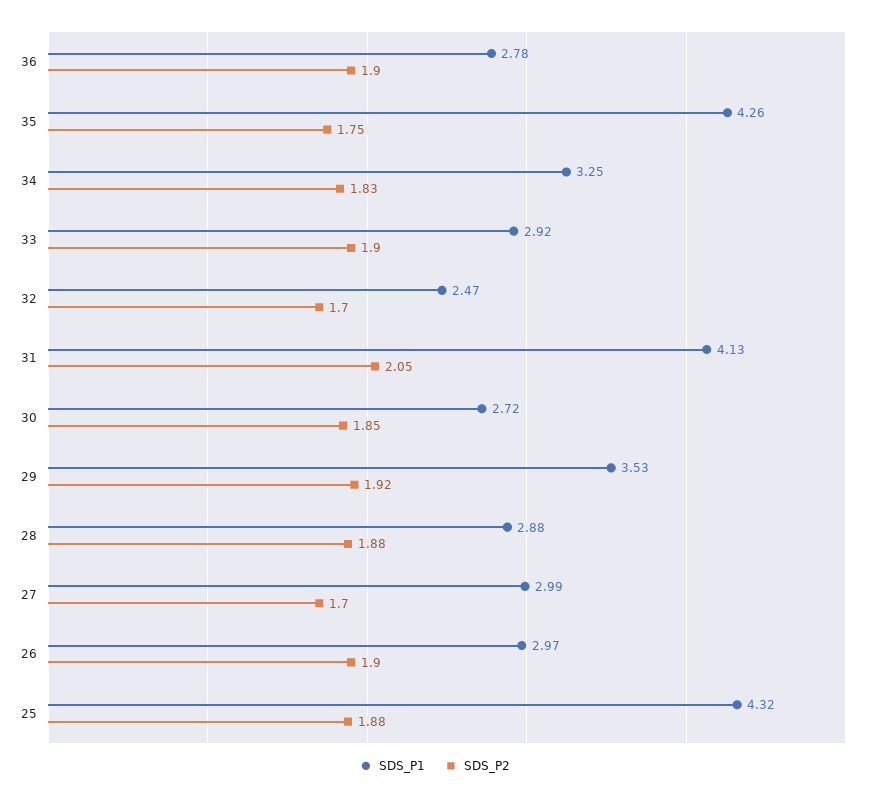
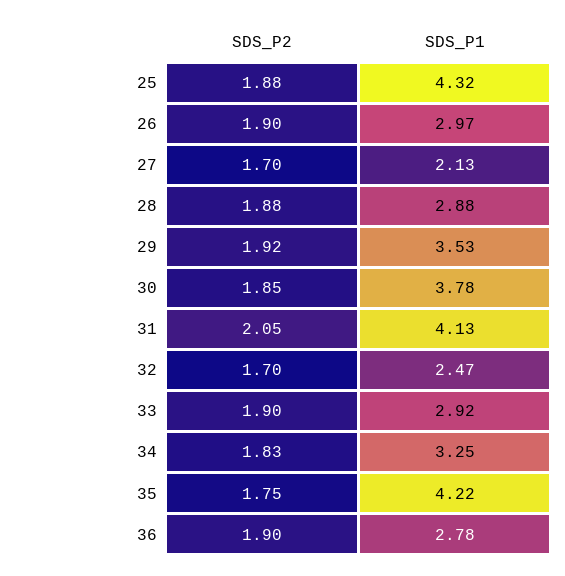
SDS_P1, 35: 4.26 -> 4.22
SDS_P1, 30: 2.72 -> 3.78
SDS_P1, 27: 2.99 -> 2.13

